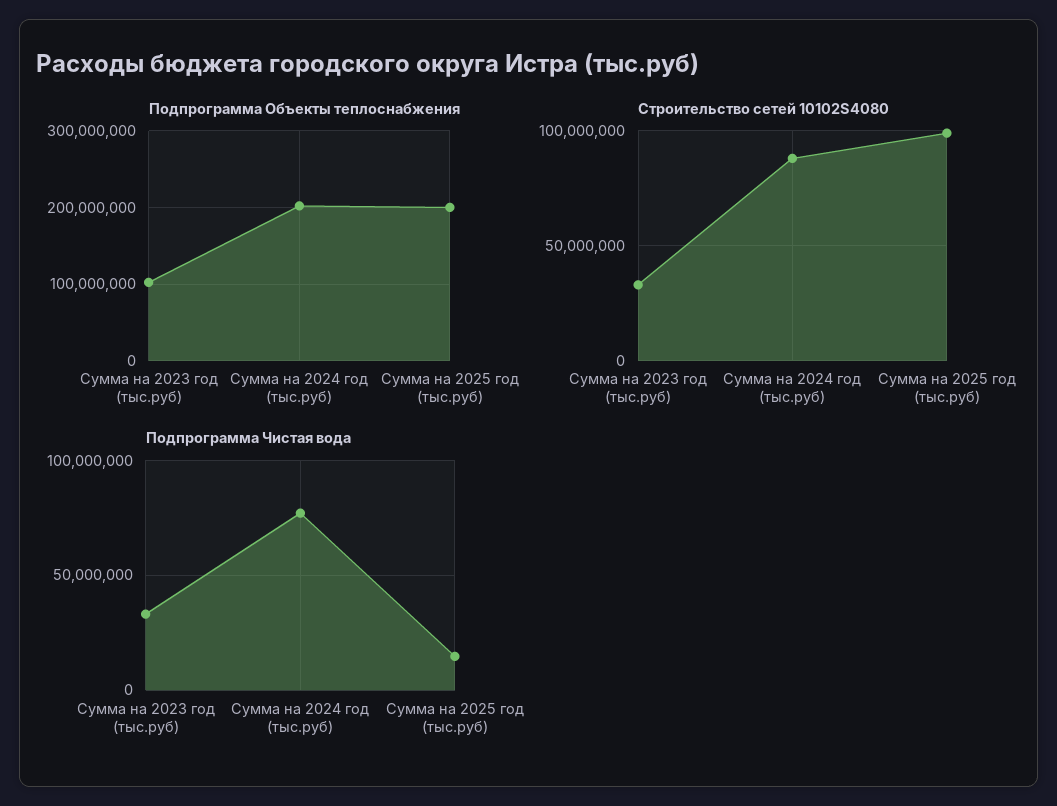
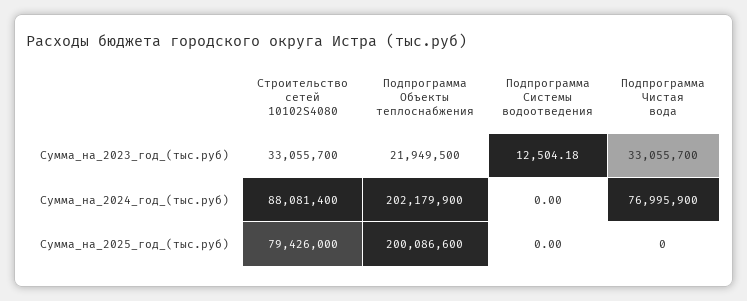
Подпрограмма Объекты теплоснабжения, Сумма на 2023 год (тыс.руб): 100000000 -> 21949500
Строительство сетей 10102S4080, Сумма на 2025 год (тыс.руб): 100000000 -> 79426000
Подпрограмма Чистая вода, Сумма на 2025 год (тыс.руб): 15000000 -> 0
Подпрограмма Системы водоотведения, Сумма на 2023 год (тыс.руб): none -> 12504.18
Подпрограмма Системы водоотведения, Сумма на 2024 год (тыс.руб): none -> 0
Подпрограмма Системы водоотведения, Сумма на 2025 год (тыс.руб): none -> 0

